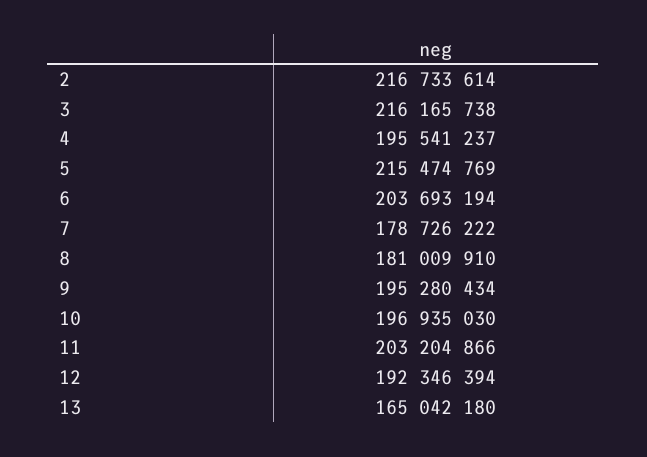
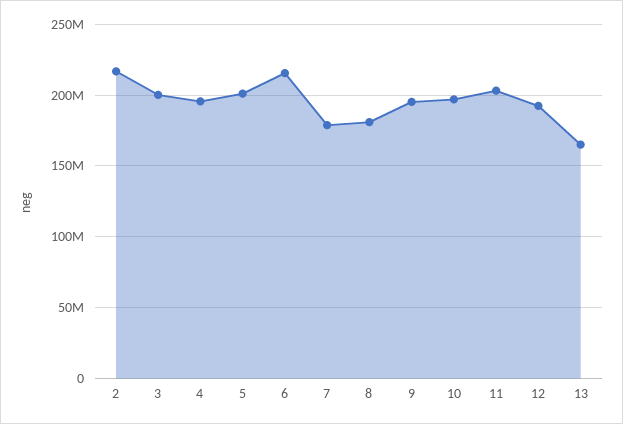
3: 216165738 -> 200000000
5: 215474769 -> 200000000
6: 203693194 -> 215000000

